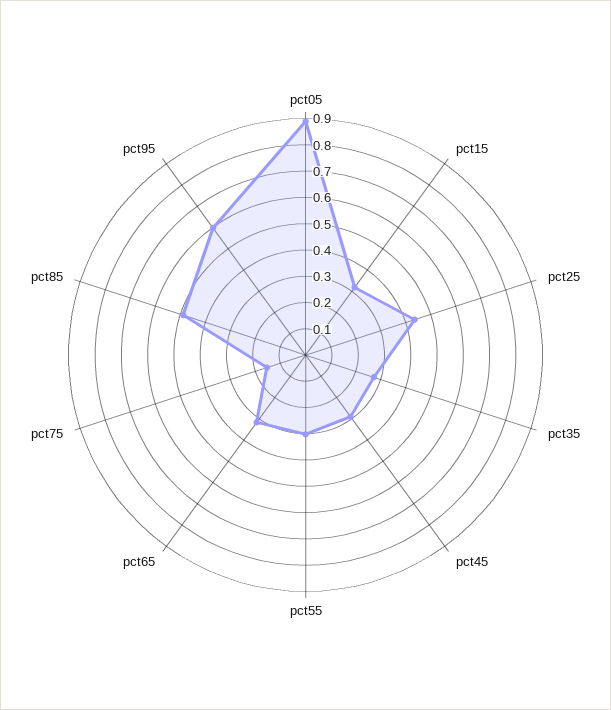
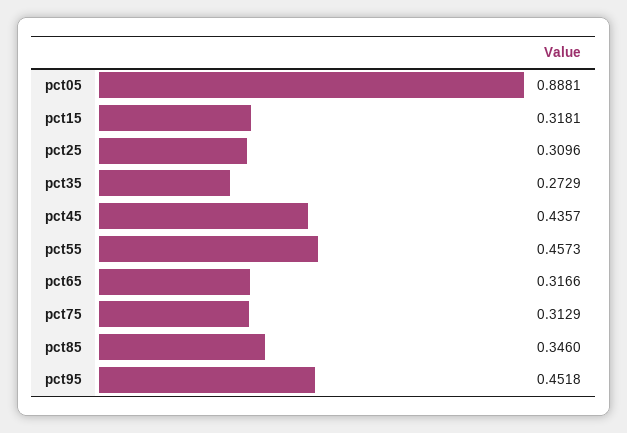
pct25: 0.45 -> 0.3096
pct45: 0.3 -> 0.4357
pct55: 0.3 -> 0.4573
pct75: 0.15 -> 0.3129
pct85: 0.5 -> 0.346
pct95: 0.6 -> 0.4518

